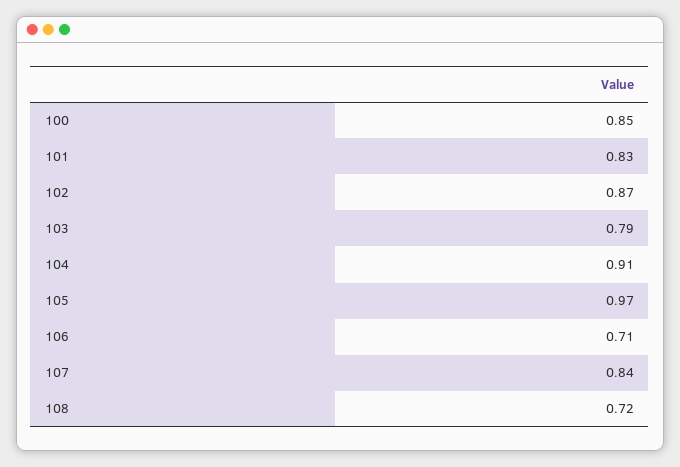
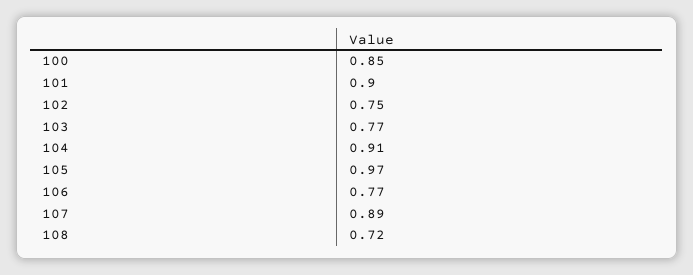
101: 0.83 -> 0.9
102: 0.87 -> 0.75
103: 0.79 -> 0.77
106: 0.71 -> 0.77
107: 0.84 -> 0.89

